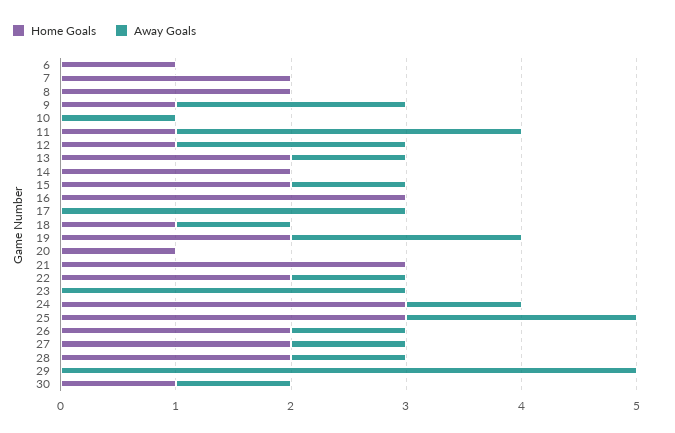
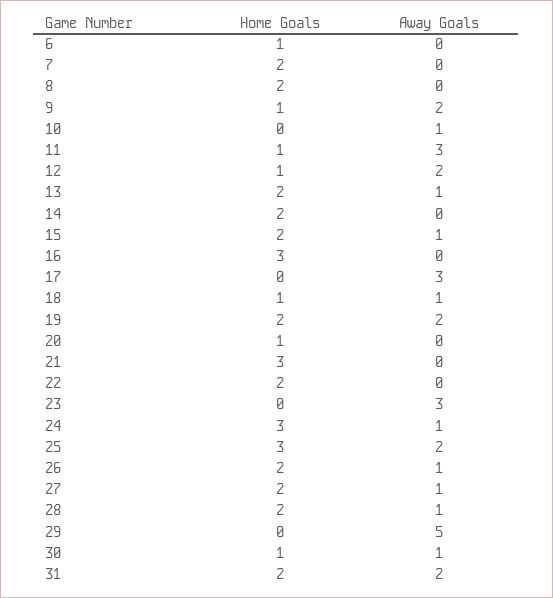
Away Goals, 22: 1 -> 0
Home Goals, 31: none -> 2
Away Goals, 31: none -> 2

